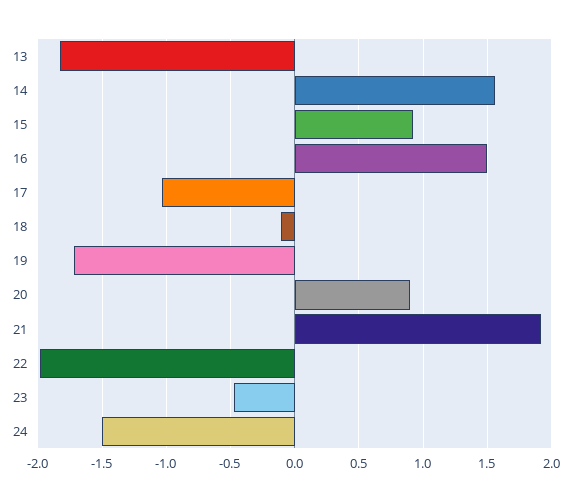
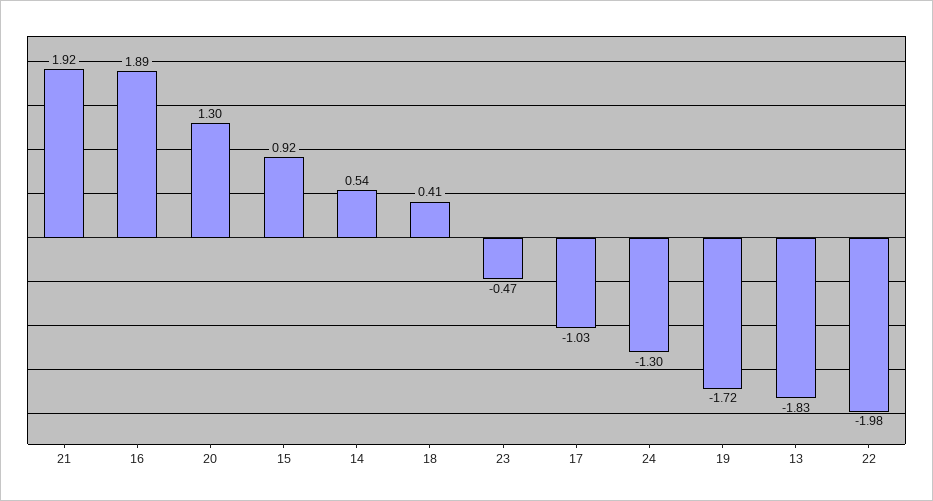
14: 1.55 -> 0.54
16: 1.5 -> 1.89
18: -0.1 -> 0.41
20: 0.9 -> 1.3
24: -1.5 -> -1.3

